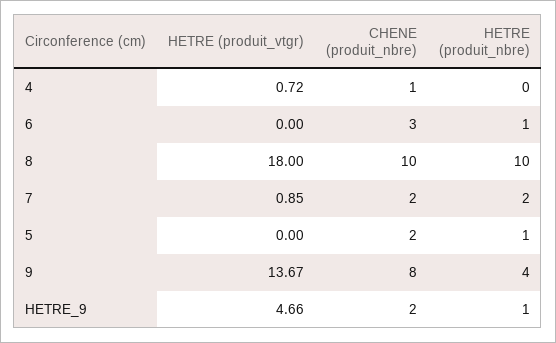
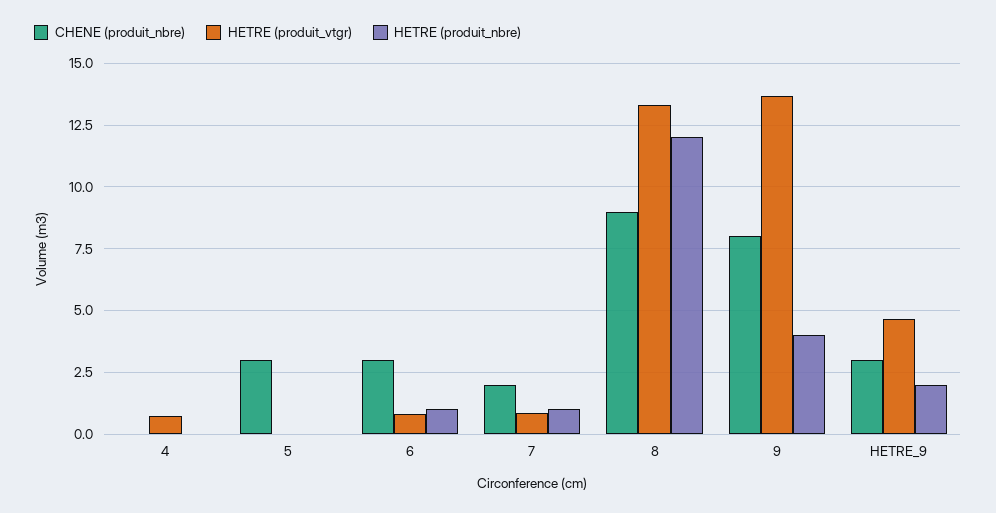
CHENE (produit_nbre), 4: 1 -> 0
HETRE (produit_vtgr), 6: 0 -> 0.75
HETRE (produit_vtgr), 8: 18 -> 13.25
CHENE (produit_nbre), 8: 10 -> 9
HETRE (produit_nbre), 8: 10 -> 12
HETRE (produit_nbre), 7: 2 -> 1
CHENE (produit_nbre), 5: 2 -> 3
HETRE (produit_nbre), 5: 1 -> 0
CHENE (produit_nbre), HETRE_9: 2 -> 3
HETRE (produit_nbre), HETRE_9: 1 -> 2

